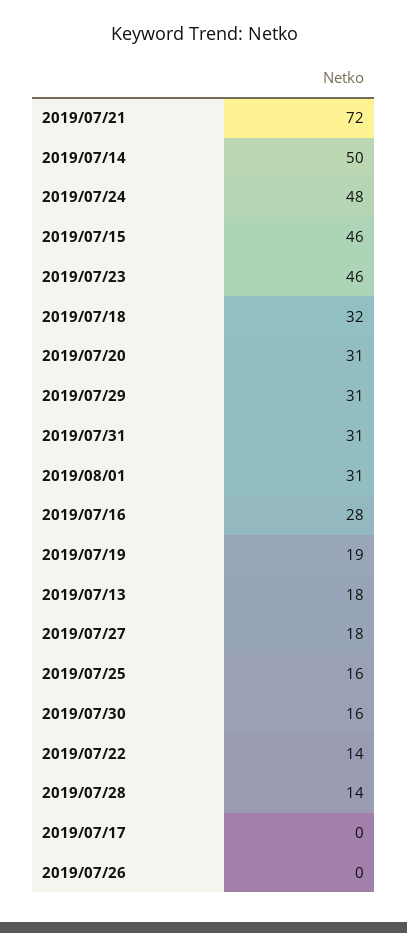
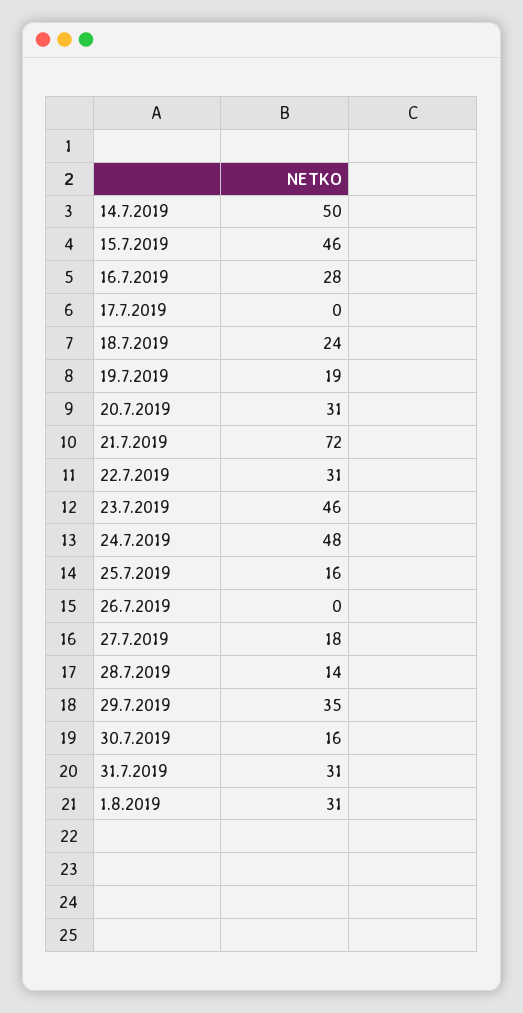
2019/07/18: 32 -> 24
2019/07/29: 31 -> 35
2019/07/13: 18 -> none
2019/07/22: 14 -> 31

